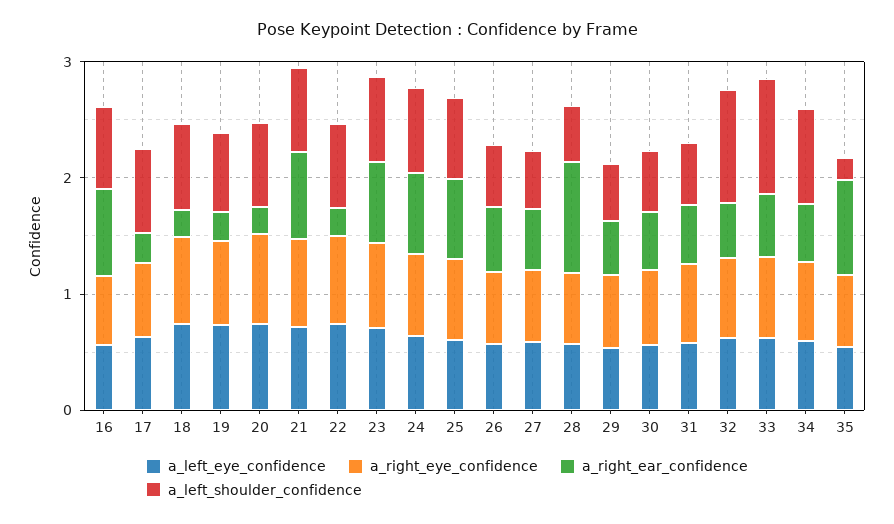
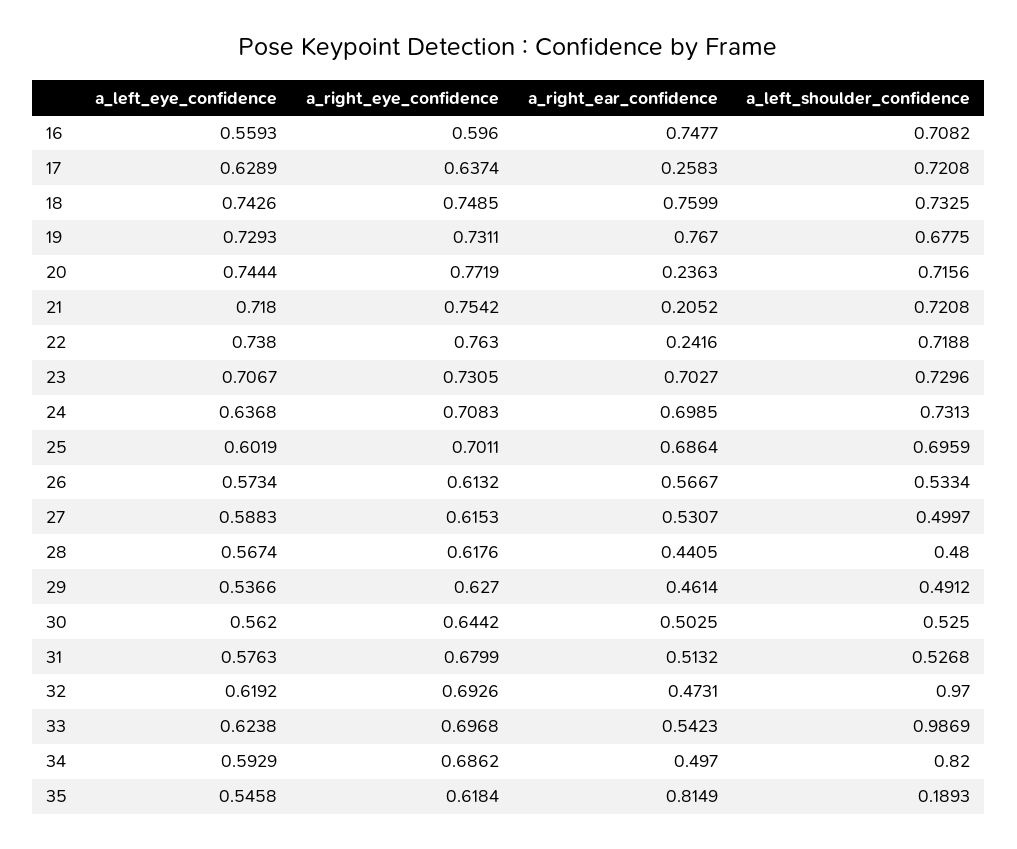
a_right_ear_confidence, 18: 0.2 -> 0.7599
a_right_ear_confidence, 19: 0.2 -> 0.767
a_right_ear_confidence, 21: 0.8 -> 0.2052
a_right_ear_confidence, 28: 1 -> 0.4405

